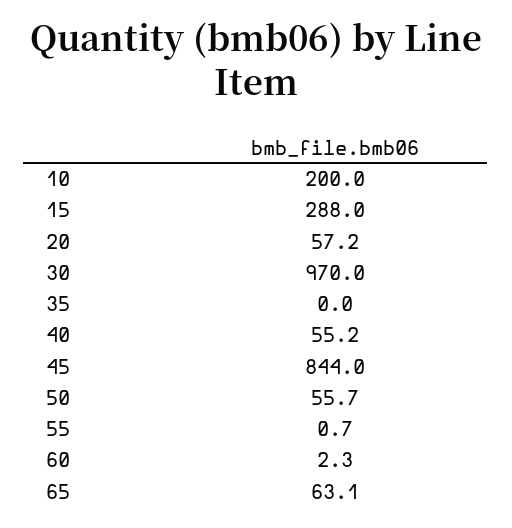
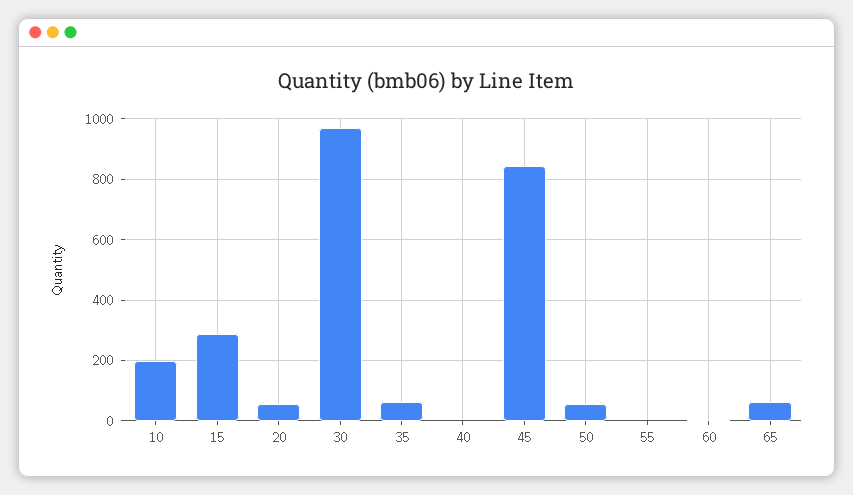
35: 0 -> 60
40: 55.2 -> 0

